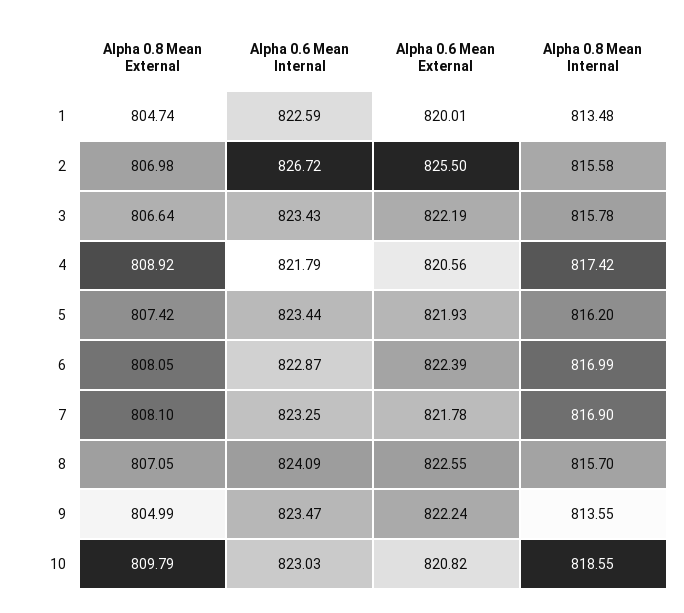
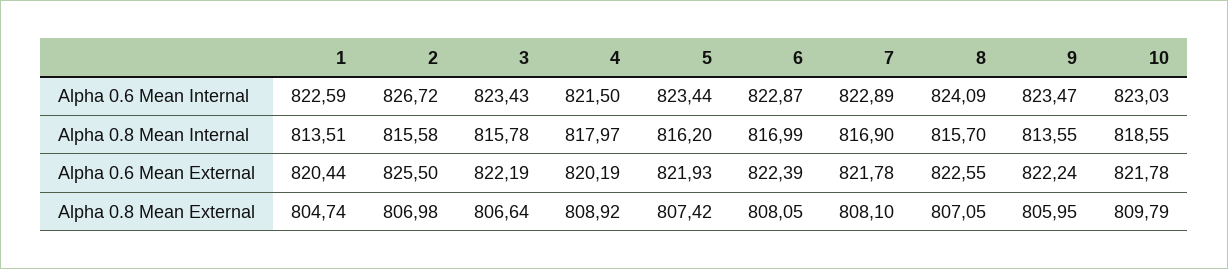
Alpha 0.6 Mean External, 1: 820.01 -> 820.44
Alpha 0.8 Mean Internal, 1: 813.48 -> 813.51
Alpha 0.6 Mean Internal, 4: 821.79 -> 821.5
Alpha 0.6 Mean External, 4: 820.56 -> 820.19
Alpha 0.8 Mean Internal, 4: 817.42 -> 817.97
Alpha 0.6 Mean Internal, 7: 823.25 -> 822.89
Alpha 0.8 Mean External, 9: 804.99 -> 805.95
Alpha 0.6 Mean External, 10: 820.82 -> 821.78

